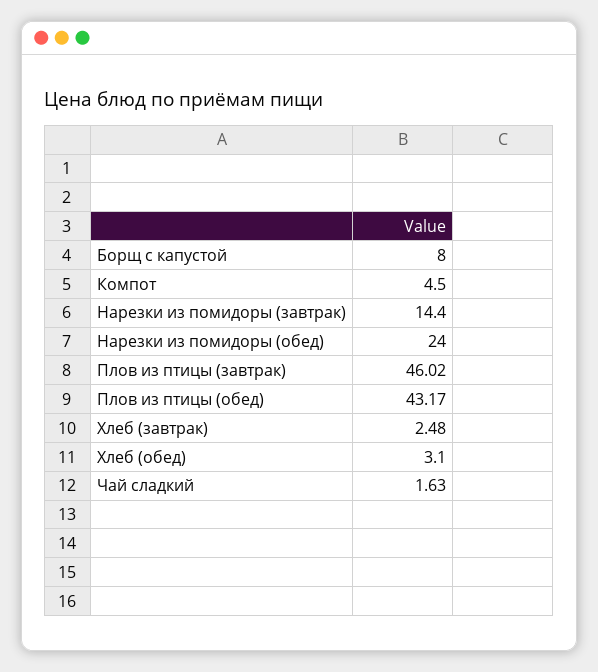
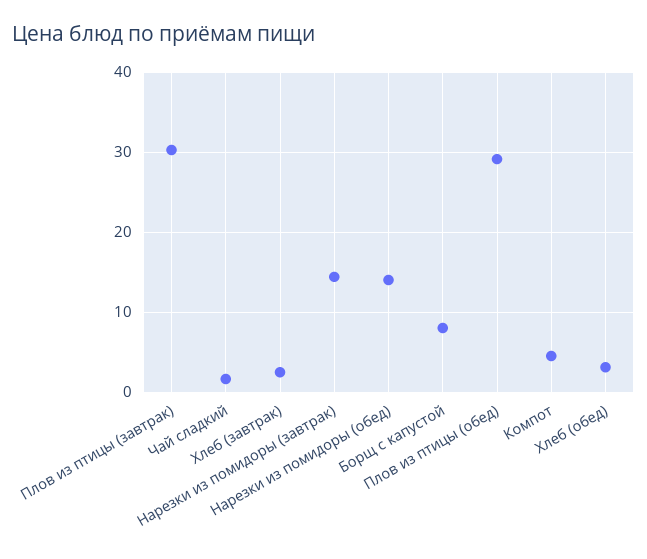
Нарезки из помидоры (обед): 24 -> 14
Плов из птицы (завтрак): 46.02 -> 30
Плов из птицы (обед): 43.17 -> 29

